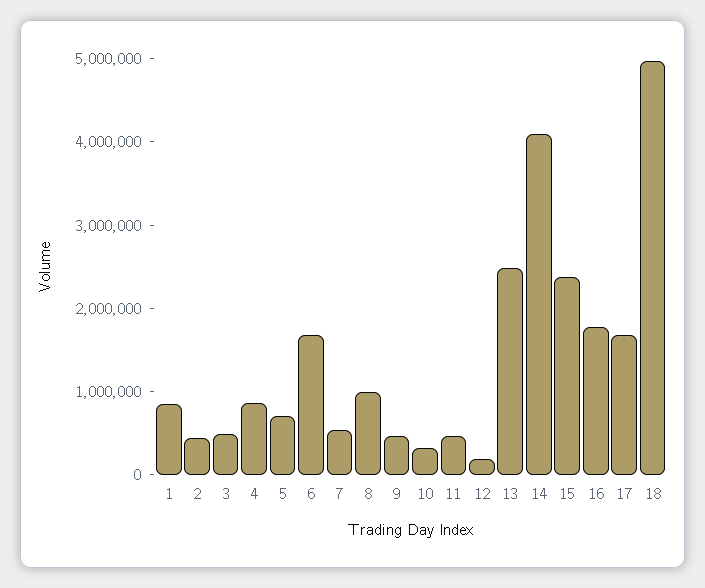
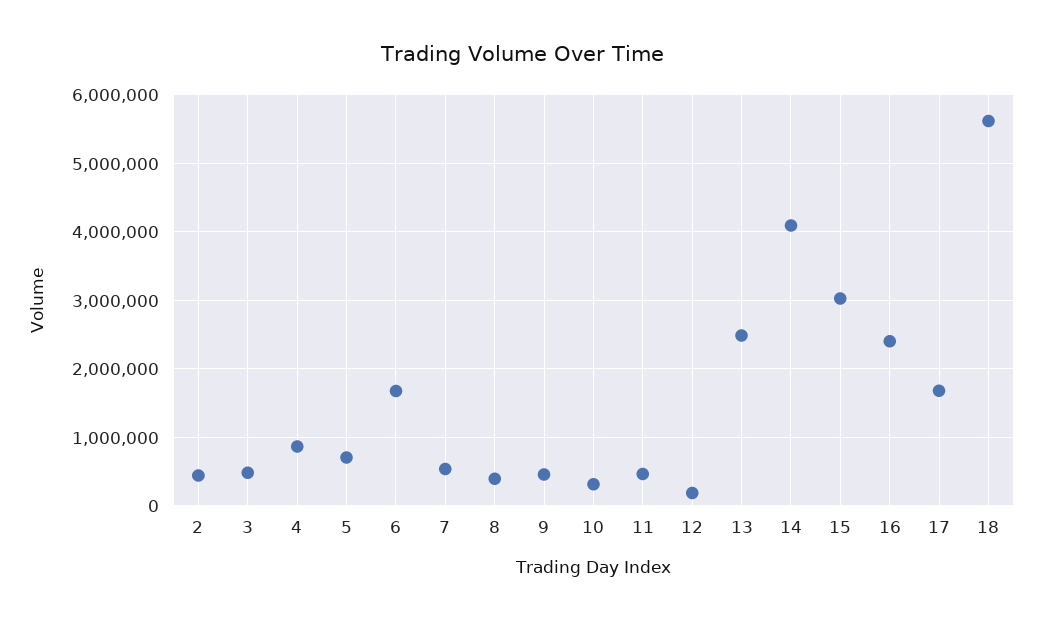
1: 800000 -> none
8: 1000000 -> 400000
15: 2400000 -> 3000000
16: 1800000 -> 2400000
18: 5000000 -> 5600000

